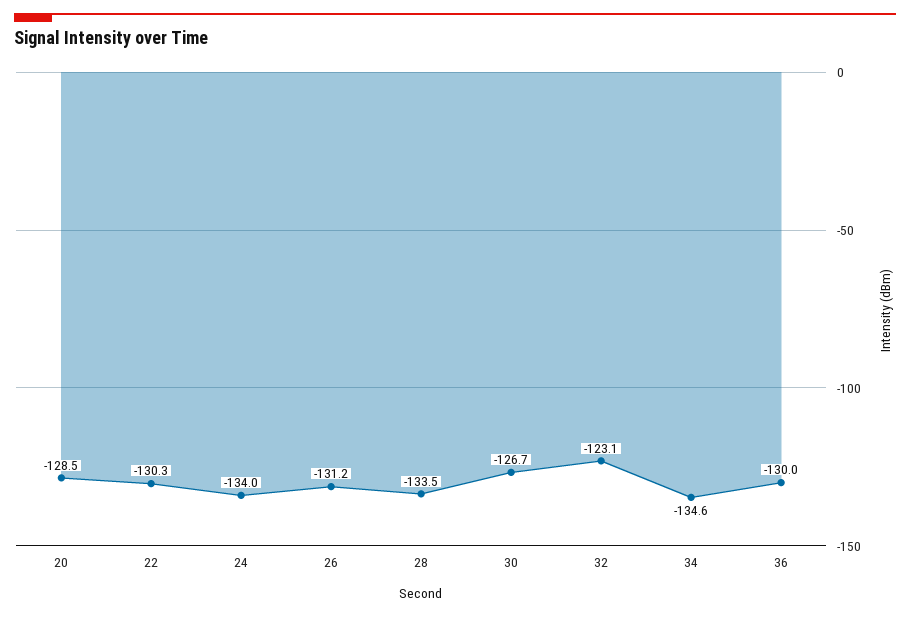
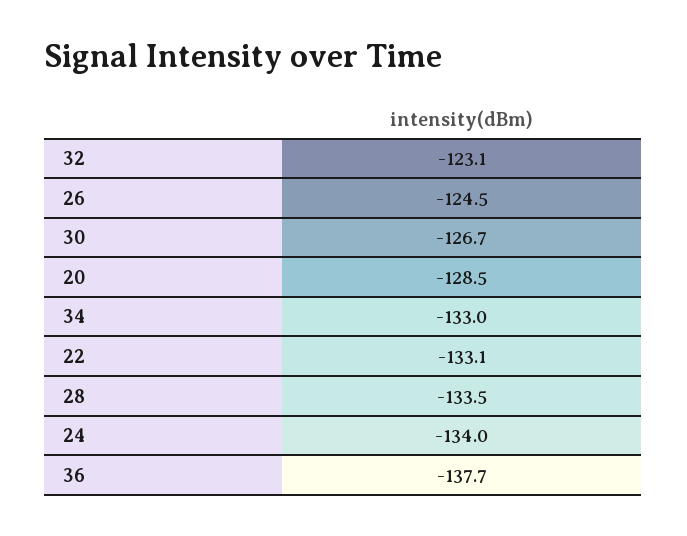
22: -130.3 -> -133.1
26: -131.2 -> -124.5
34: -134.6 -> -133
36: -130 -> -137.7

